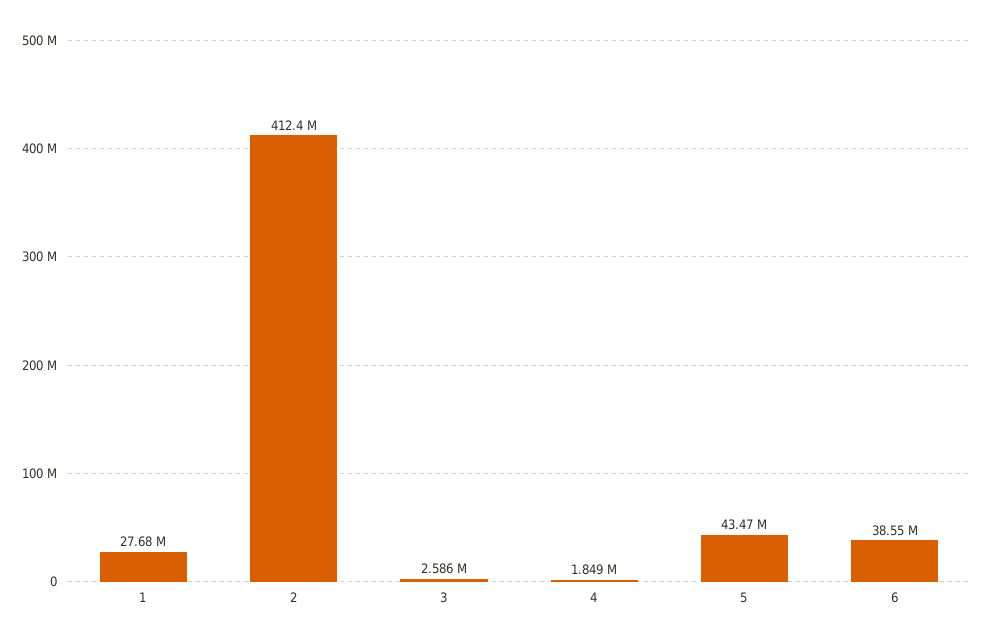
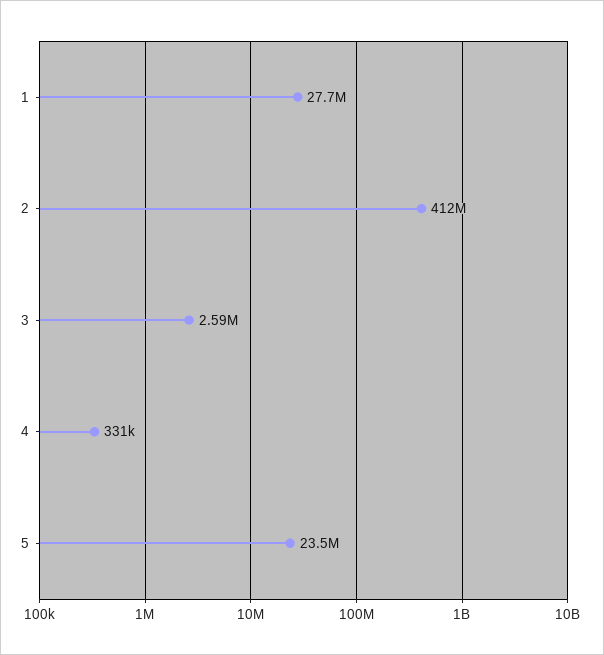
4: 1849000 -> 331000
5: 43470000 -> 23500000
6: 38550000 -> none

